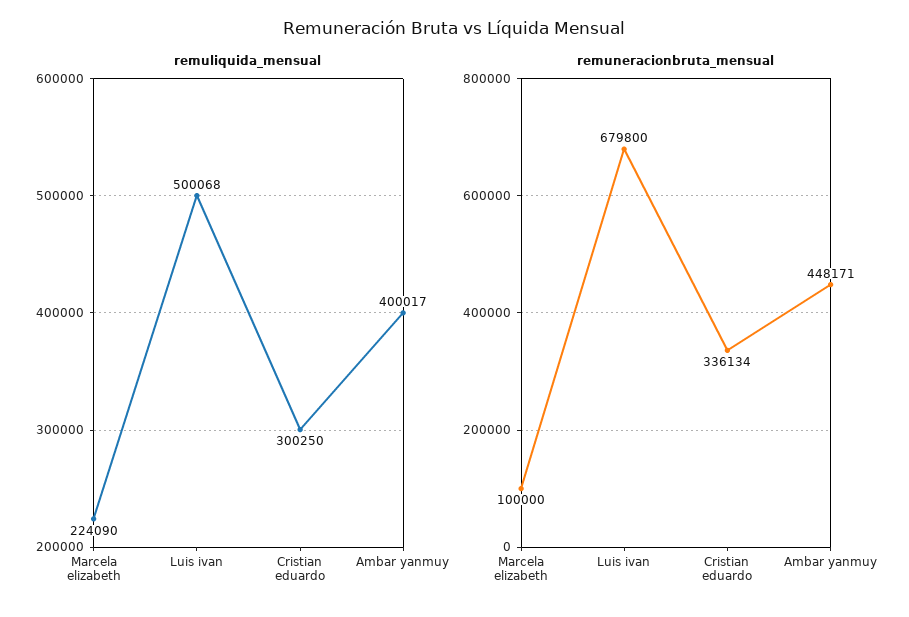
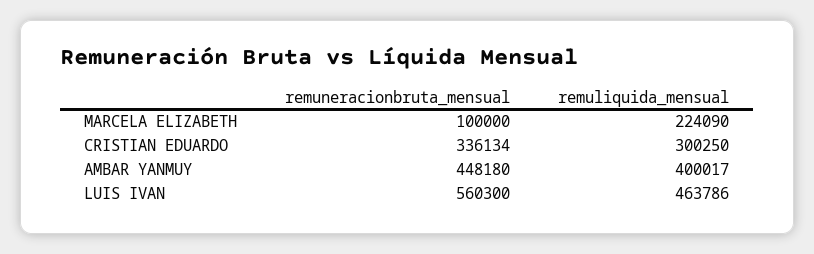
remuliquida_mensual, Luis ivan: 500068 -> 463786
remuneracionbruta_mensual, Luis ivan: 679800 -> 560300
remuneracionbruta_mensual, Ambar yanmuy: 448171 -> 448180

